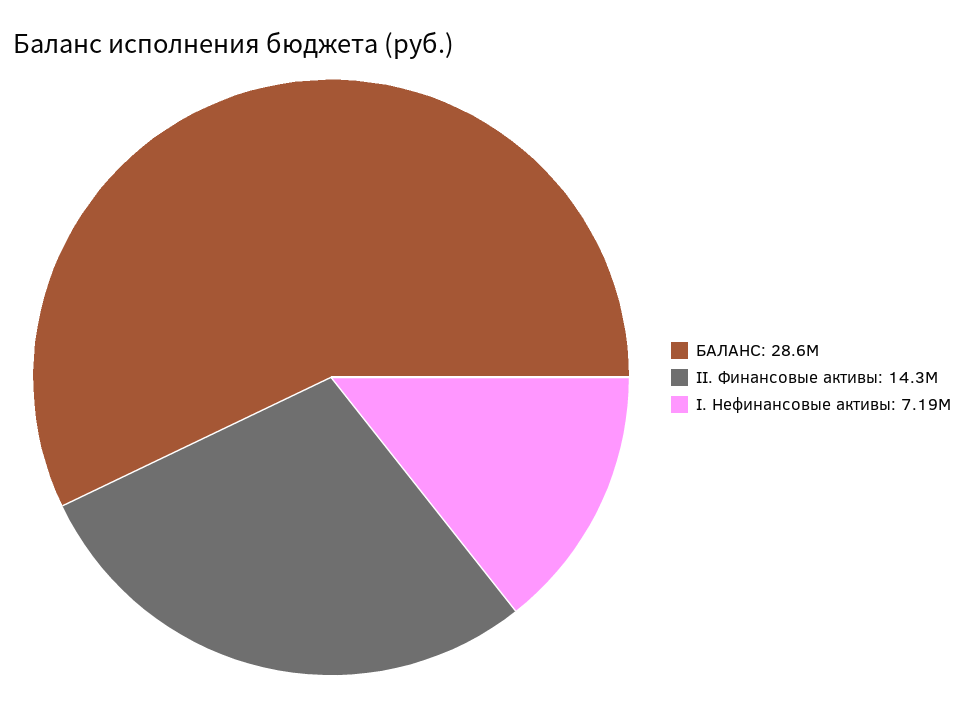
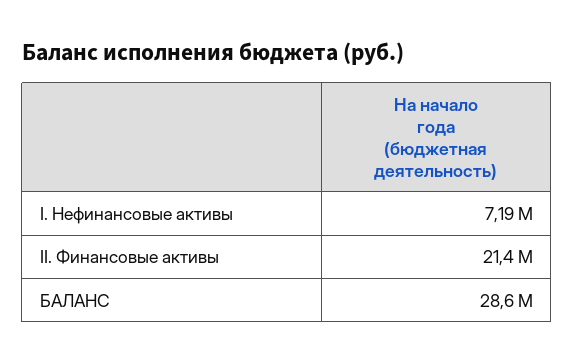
II. Финансовые активы: 14300000 -> 21400000

